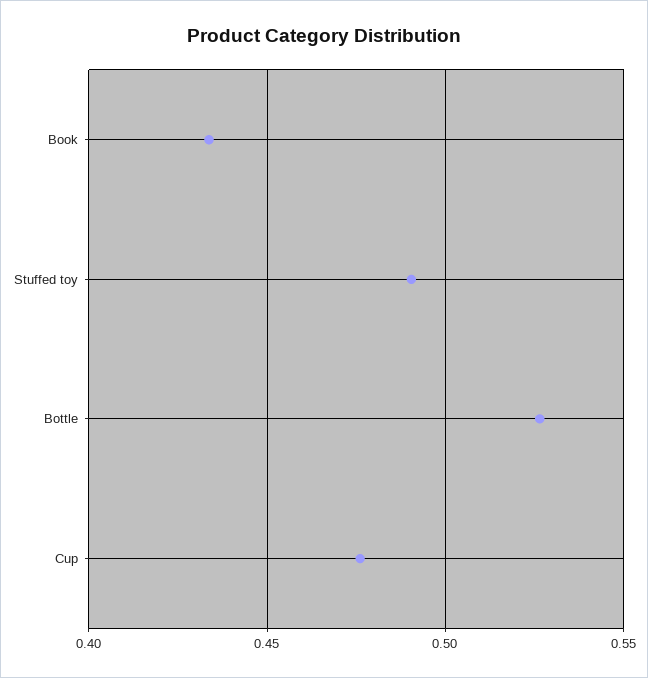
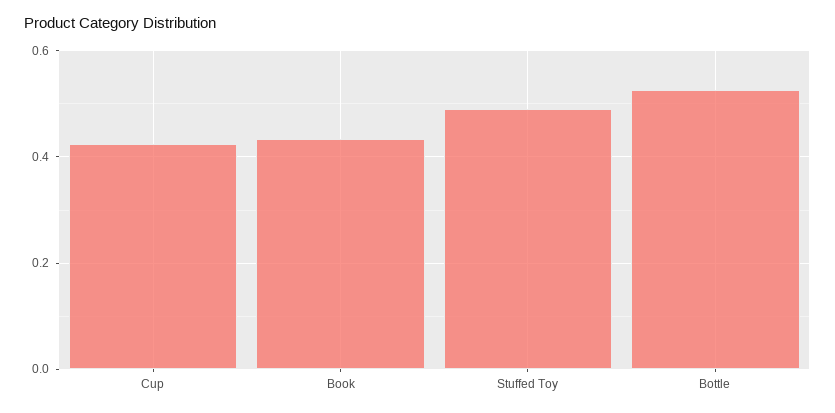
Cup: 0.475 -> 0.42

